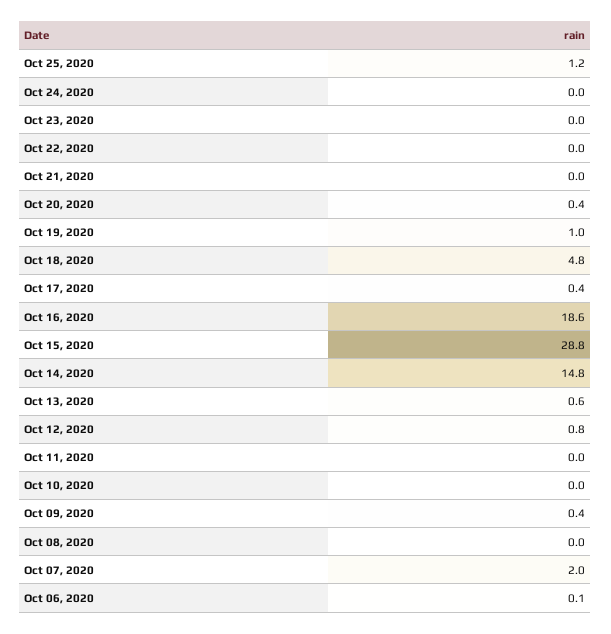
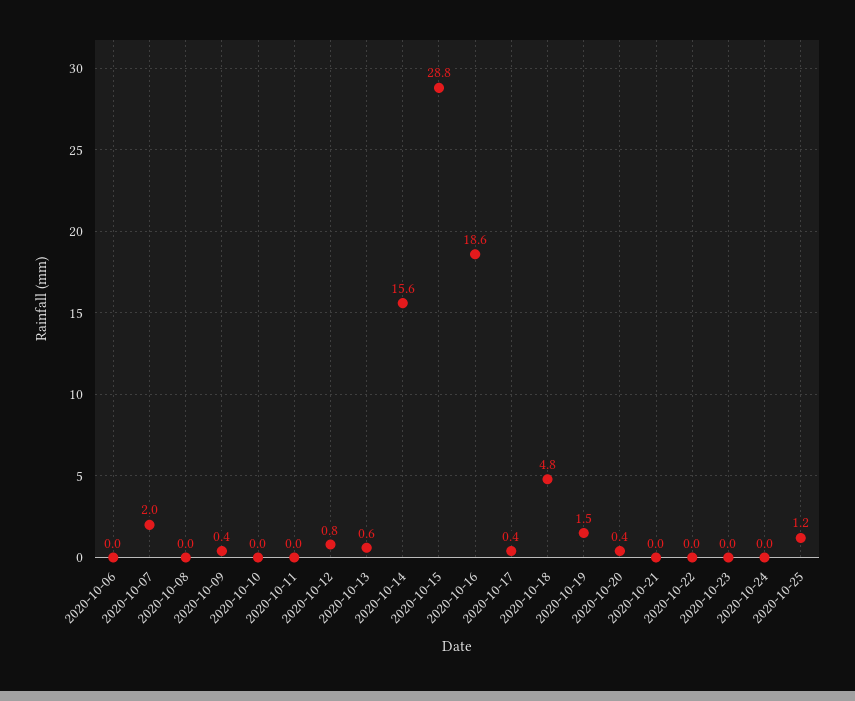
Oct 19, 2020: 1 -> 1.5
Oct 14, 2020: 14.8 -> 15.6
Oct 06, 2020: 0.1 -> 0

